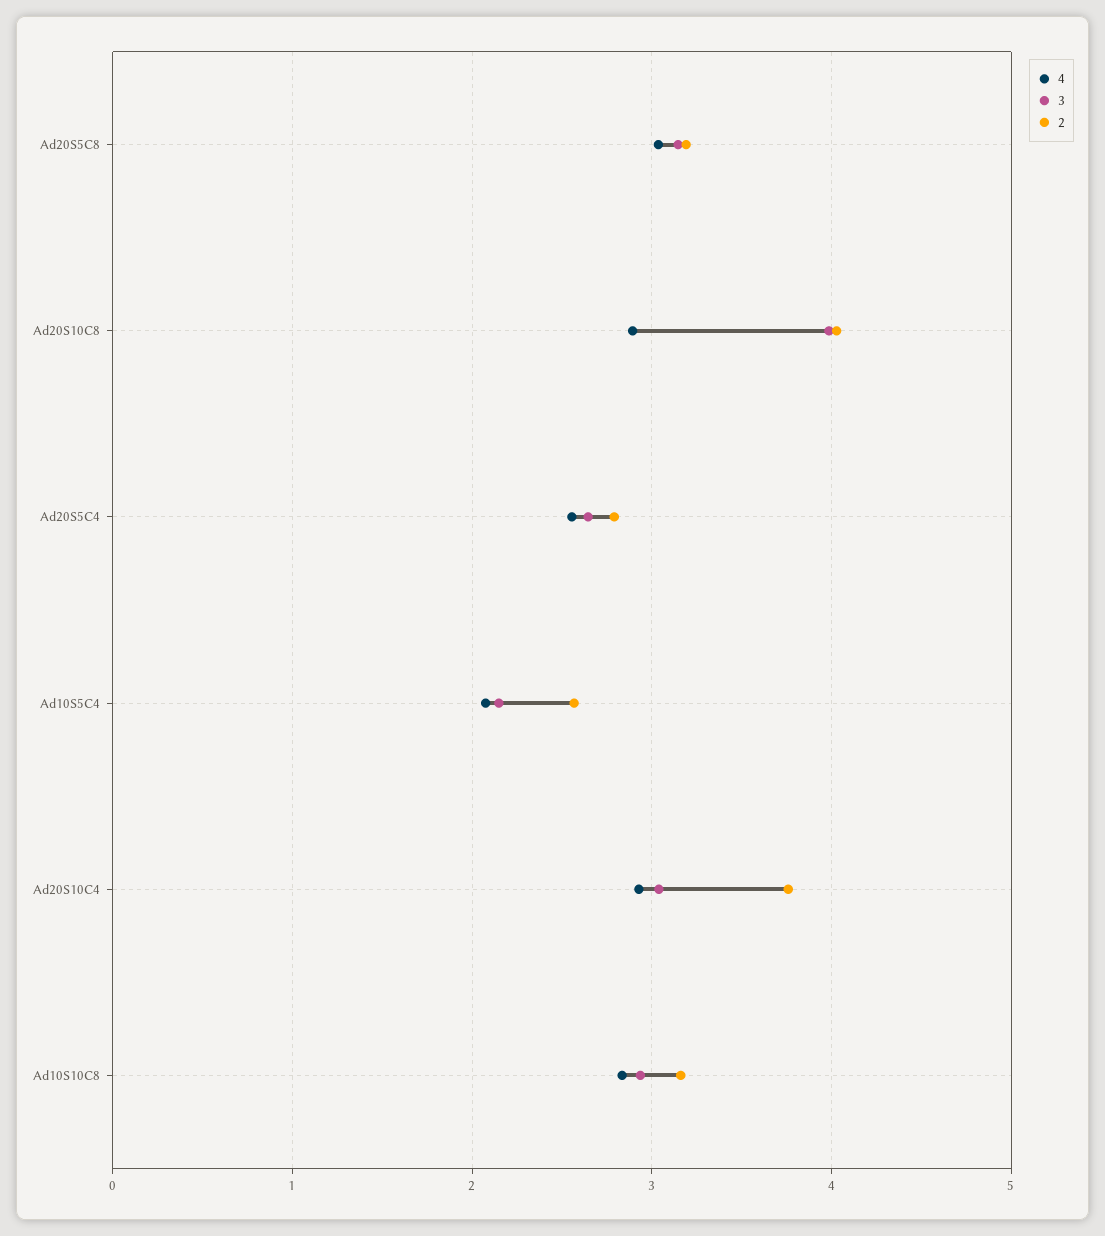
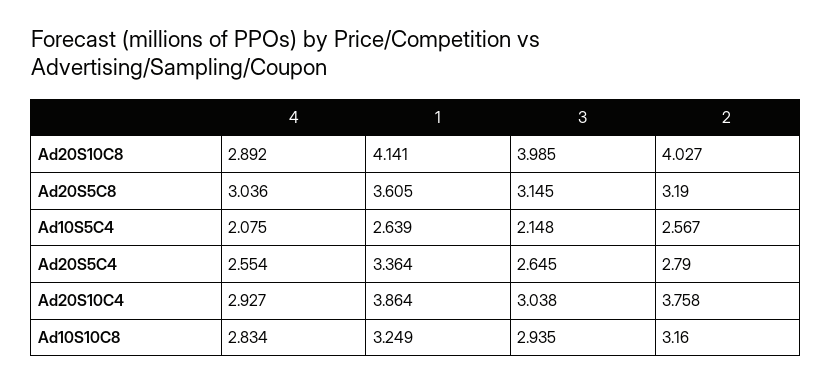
1, Ad20S10C8: none -> 4.141
1, Ad20S5C8: none -> 3.605
1, Ad10S5C4: none -> 2.639
1, Ad20S5C4: none -> 3.364
1, Ad20S10C4: none -> 3.864
1, Ad10S10C8: none -> 3.249

